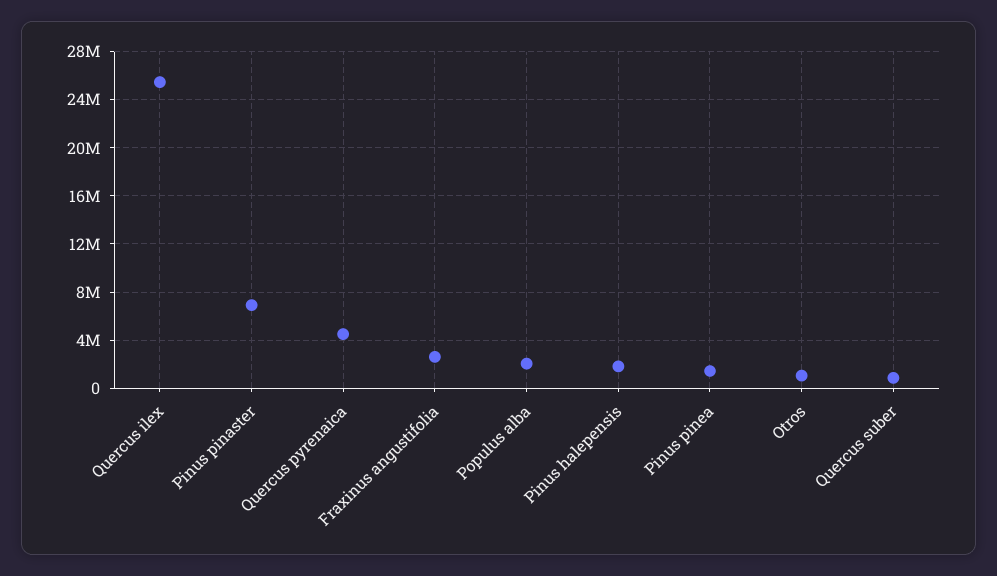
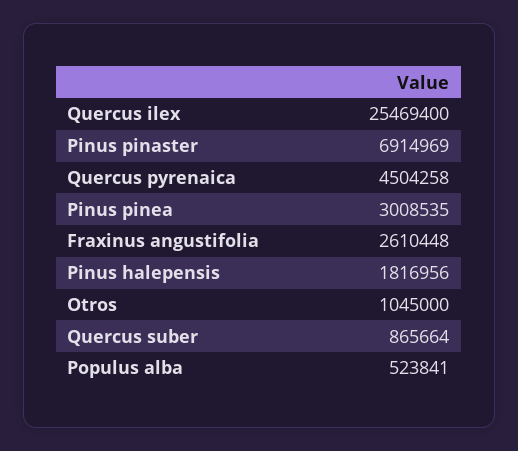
Populus alba: 2000000 -> 523841
Pinus pinea: 1500000 -> 3008535

